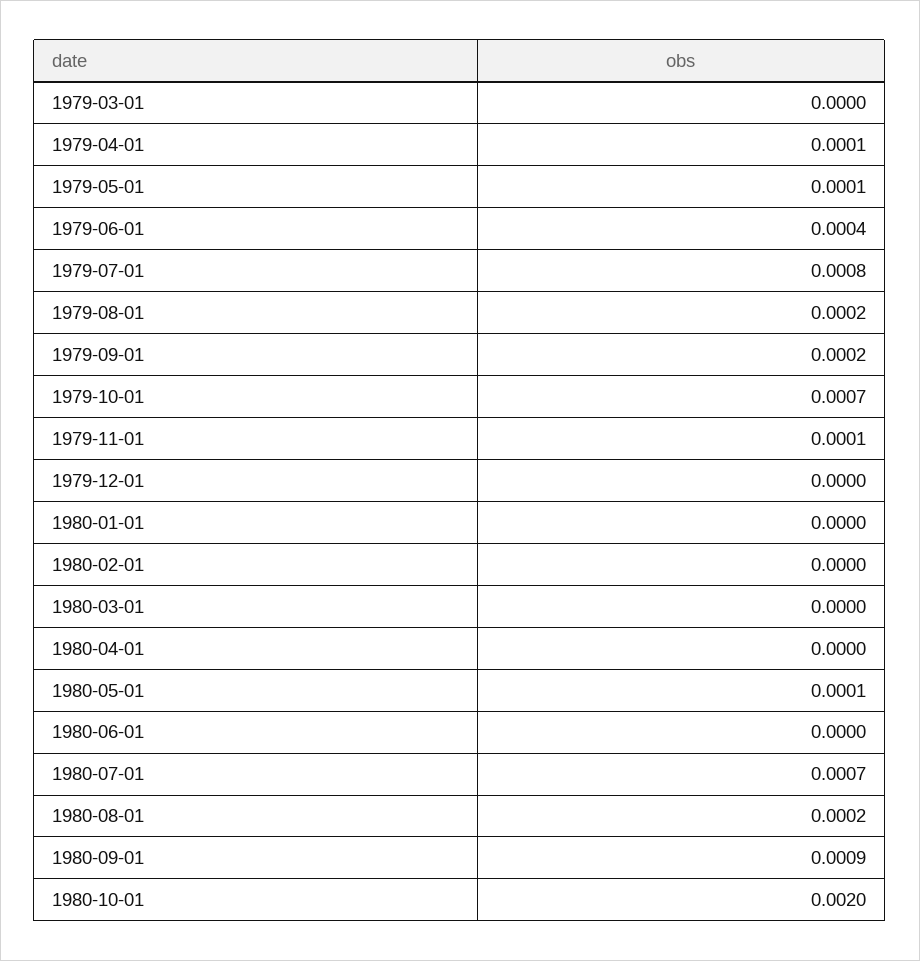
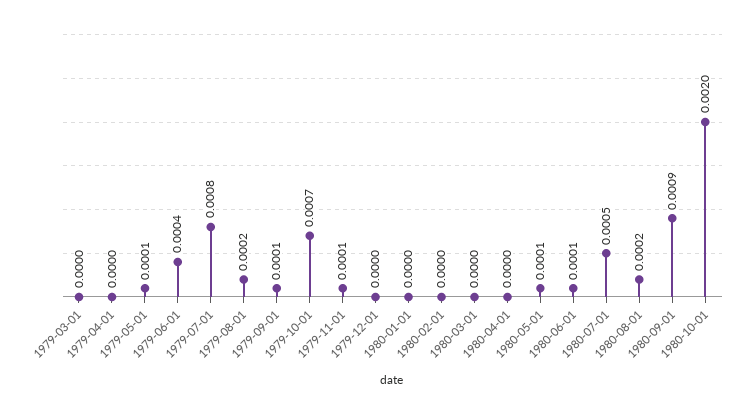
1979-04-01: 0.0001 -> 0
1979-09-01: 0.0002 -> 0.0001
1980-06-01: 0 -> 0.0001
1980-07-01: 0.0007 -> 0.0005

